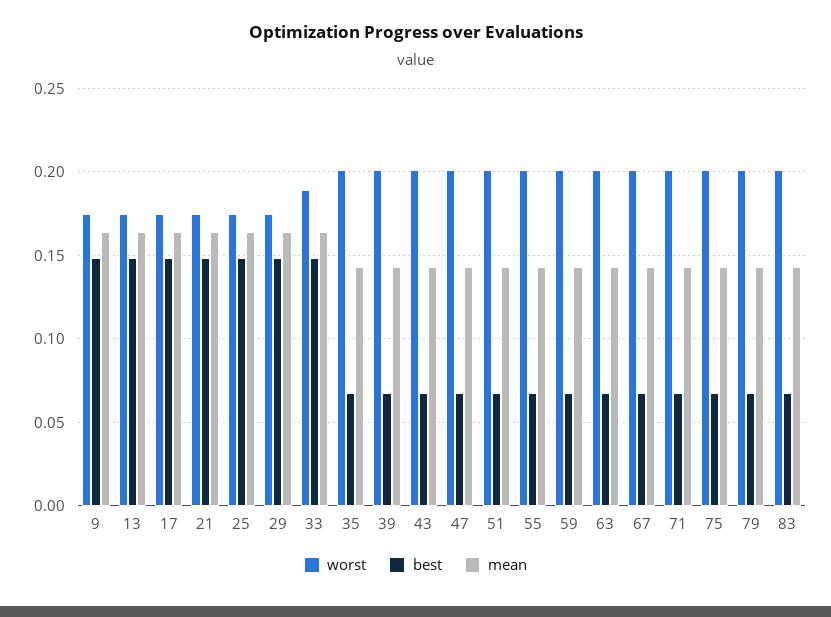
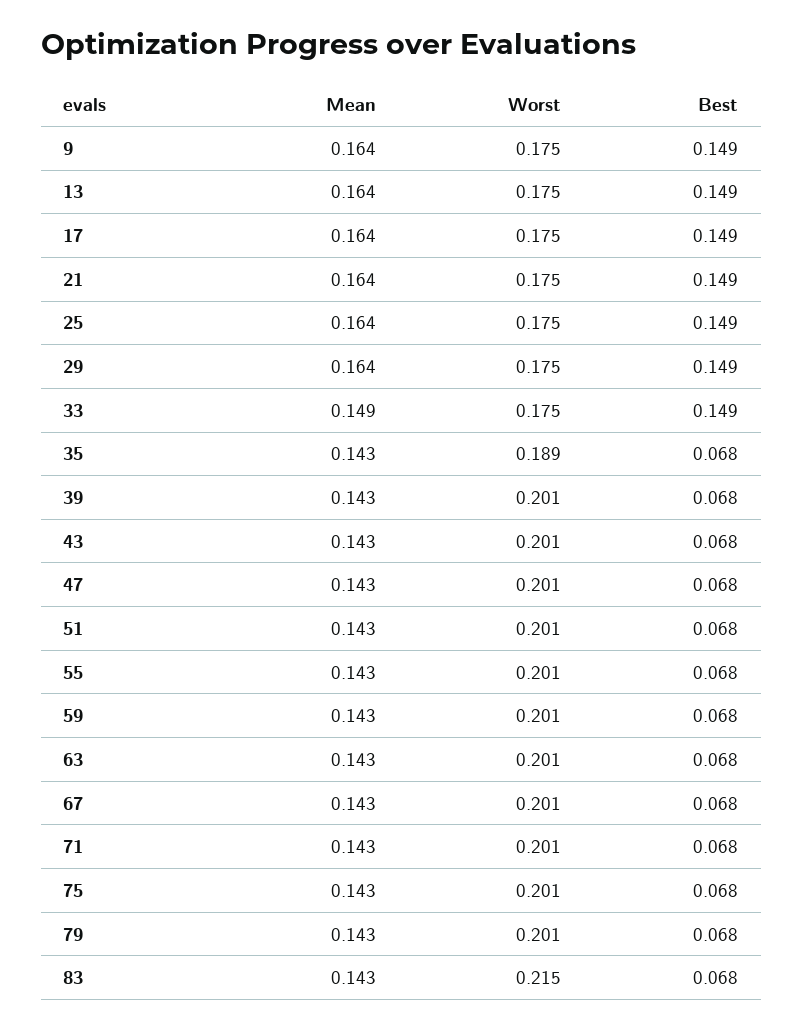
worst, 33: 0.19 -> 0.175
mean, 33: 0.165 -> 0.149
worst, 35: 0.2 -> 0.189
worst, 83: 0.2 -> 0.215

